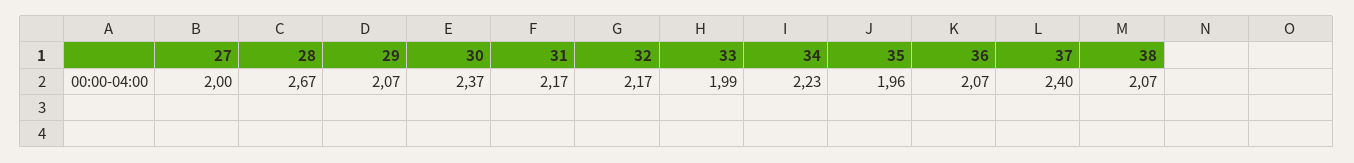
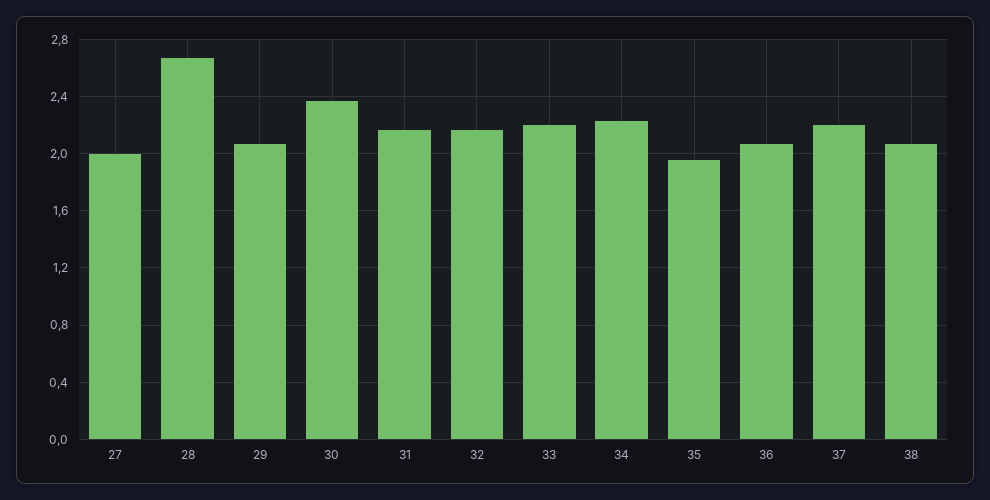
33: 1.99 -> 2.2
37: 2.4 -> 2.2

